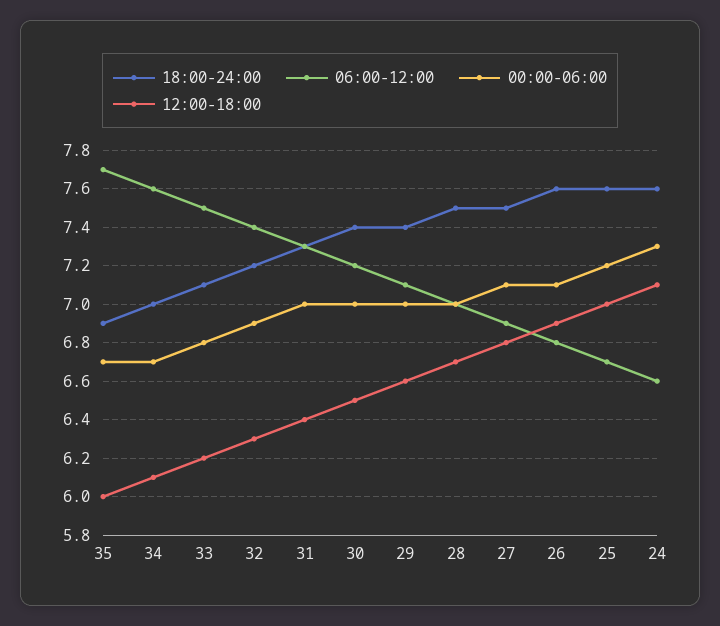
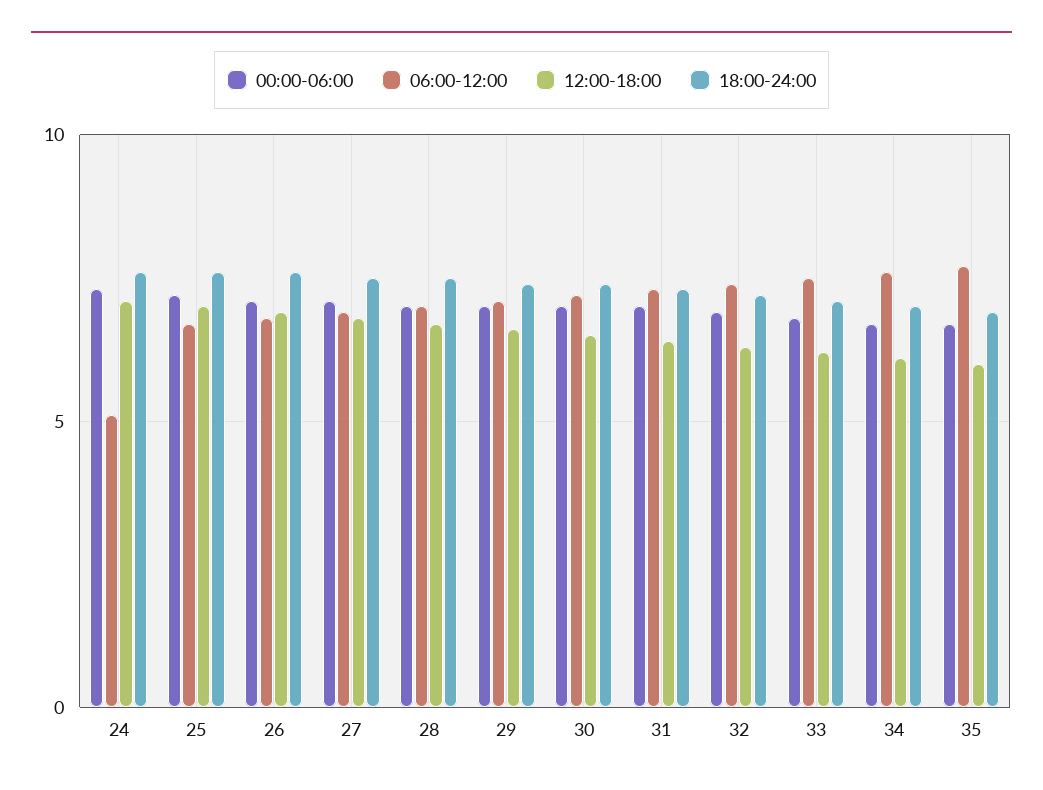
06:00-12:00, 24: 6.6 -> 5

